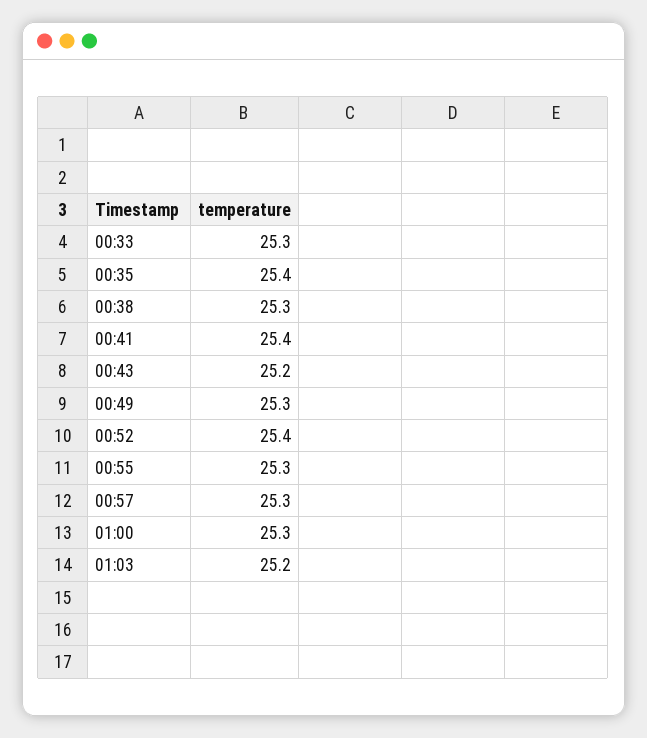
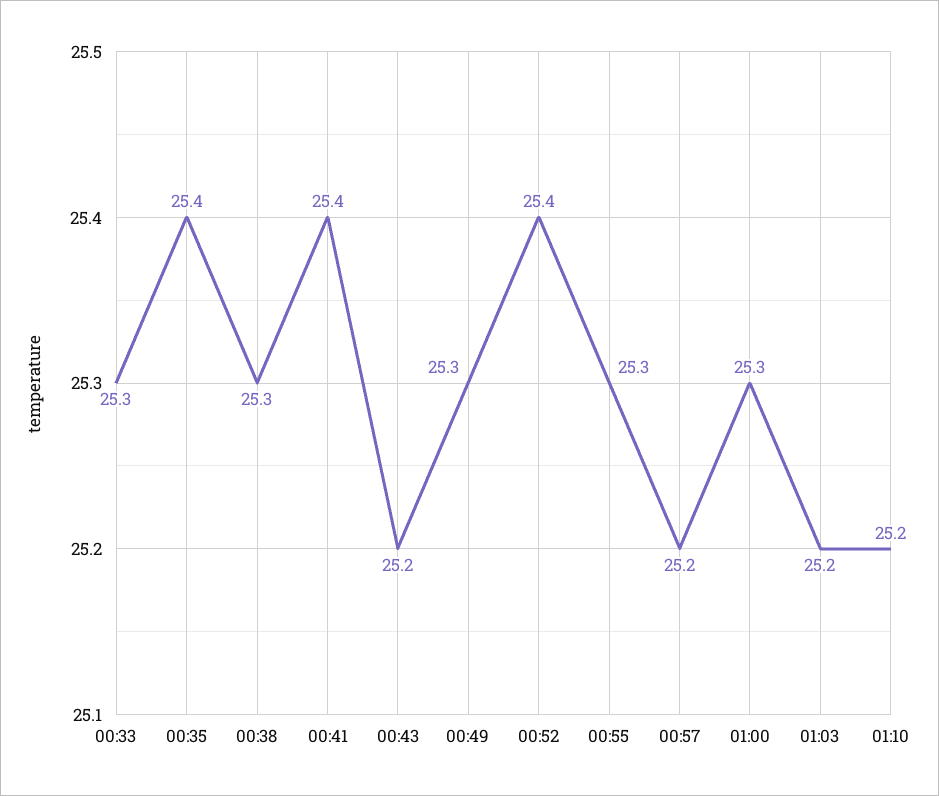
00:57: 25.3 -> 25.2
01:10: none -> 25.2

